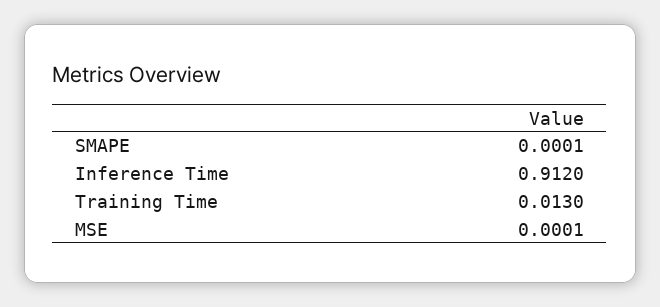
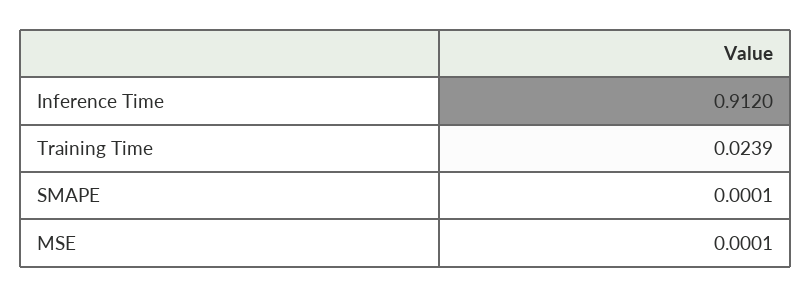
Training Time: 0.013 -> 0.0239

